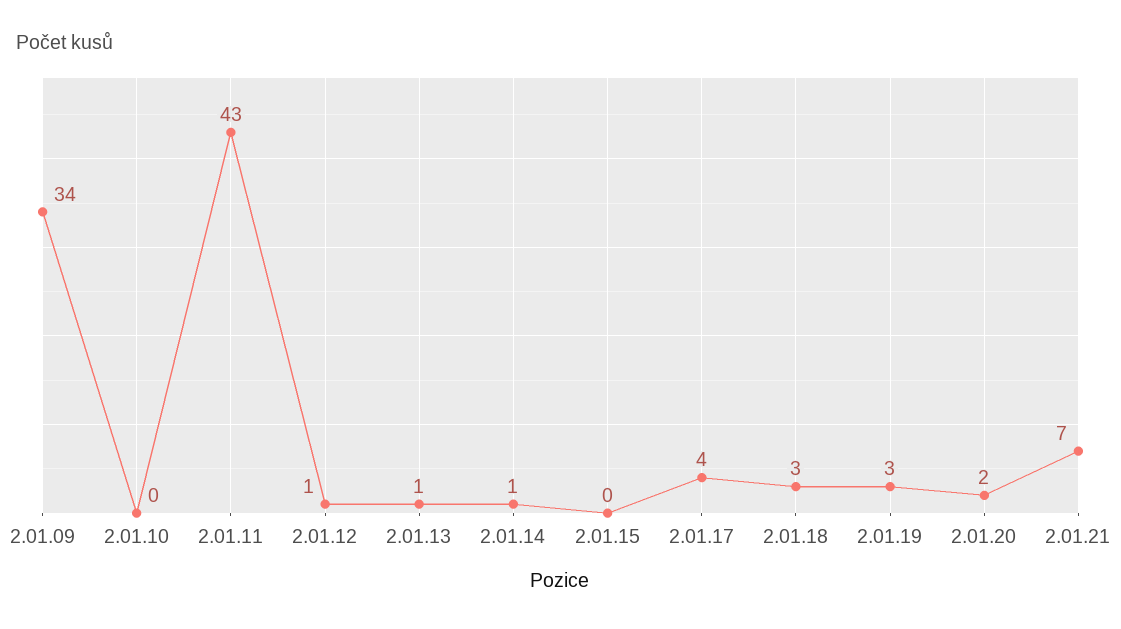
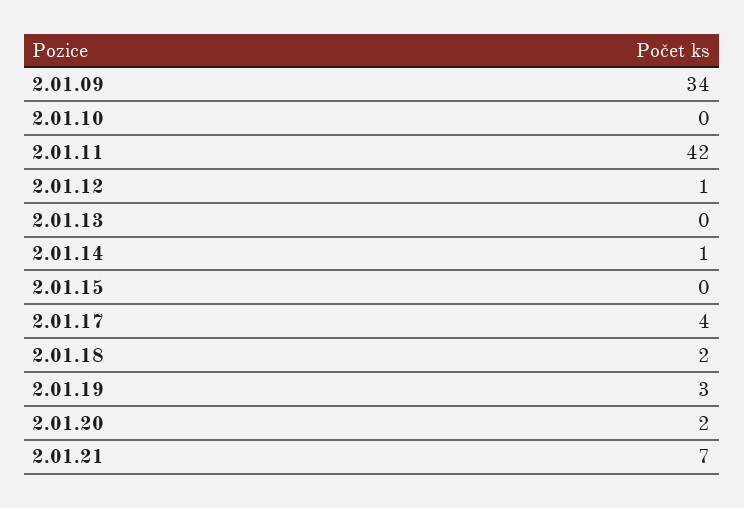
2.01.11: 43 -> 42
2.01.13: 1 -> 0
2.01.18: 3 -> 2

